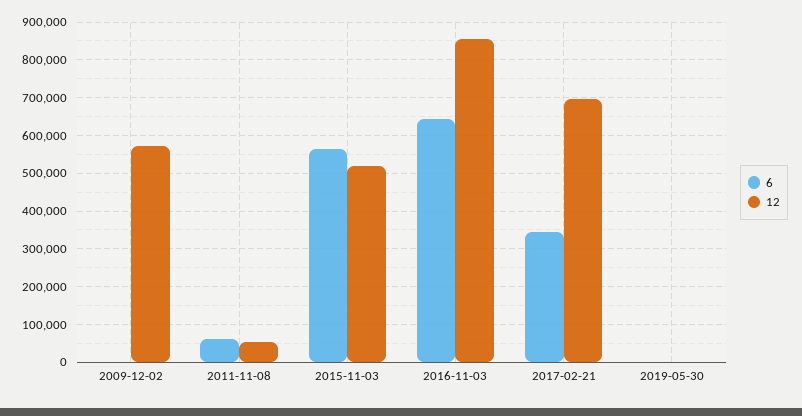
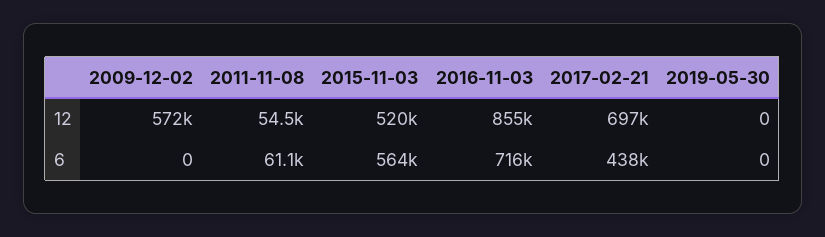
6, 2016-11-03: 640000 -> 716000
6, 2017-02-21: 340000 -> 438000

